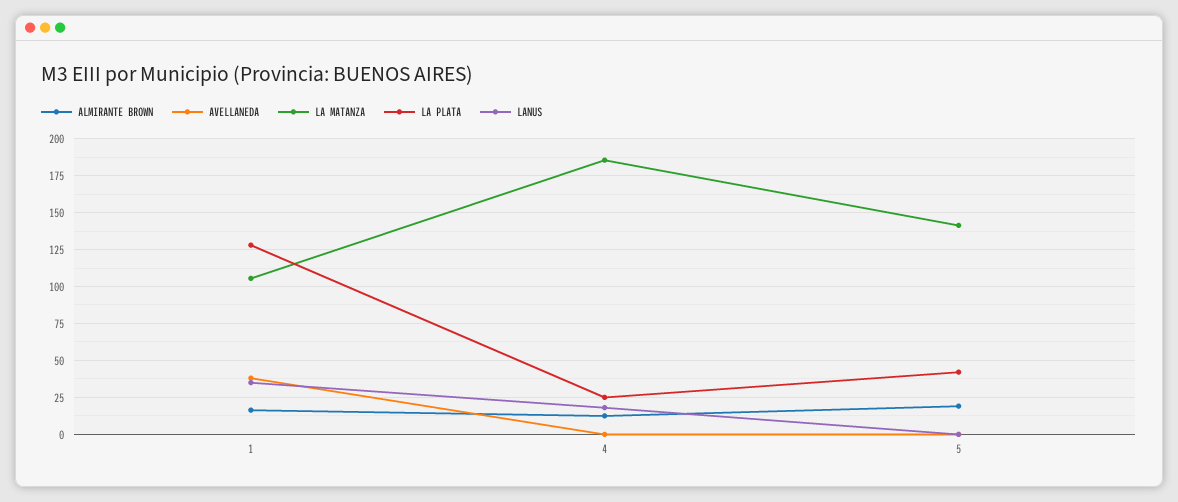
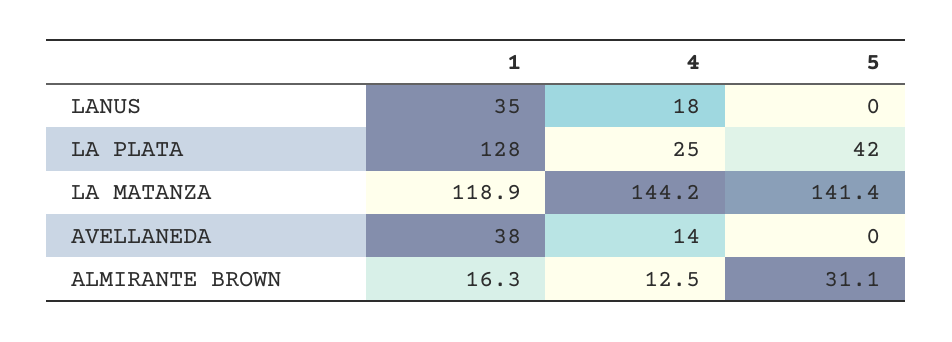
LA MATANZA, 1: 105 -> 118.9
AVELLANEDA, 4: 0 -> 14
LA MATANZA, 4: 185 -> 144.2
ALMIRANTE BROWN, 5: 20 -> 31.1

